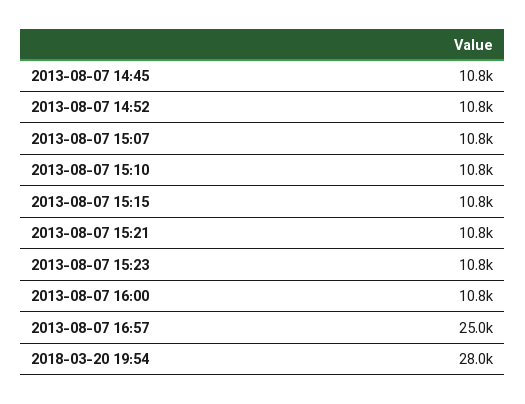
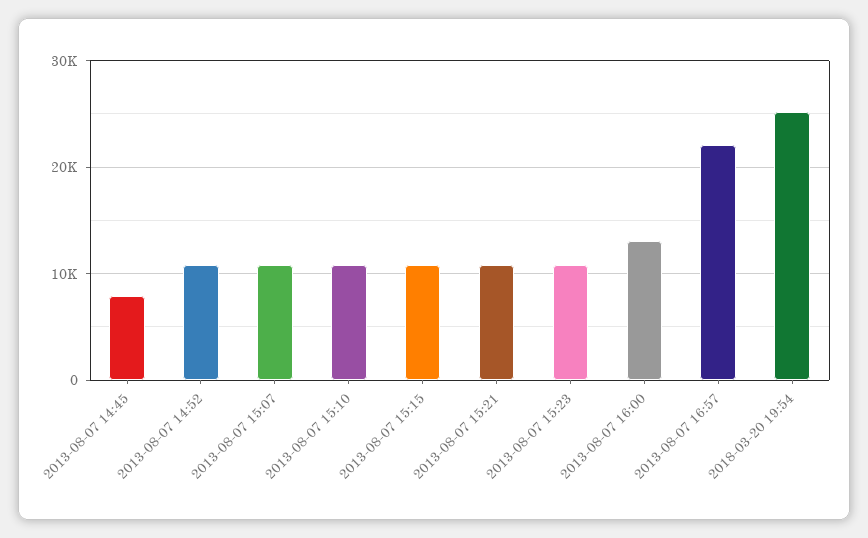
2013-08-07 14:45: 10800 -> 8000
2013-08-07 16:00: 10800 -> 13000
2013-08-07 16:57: 25000 -> 22000
2018-03-20 19:54: 28000 -> 25000

